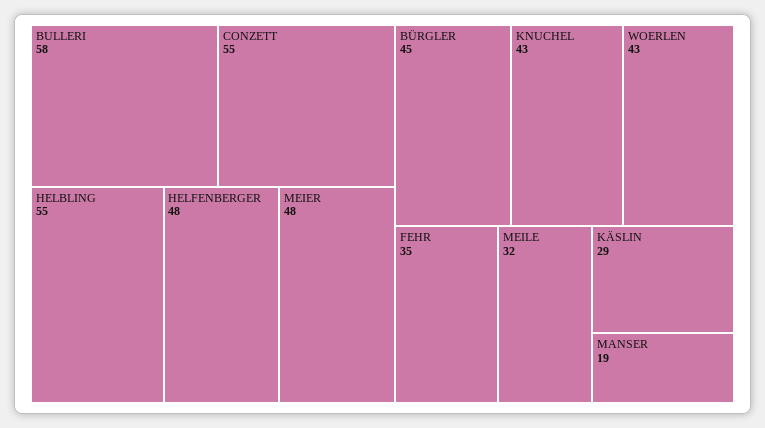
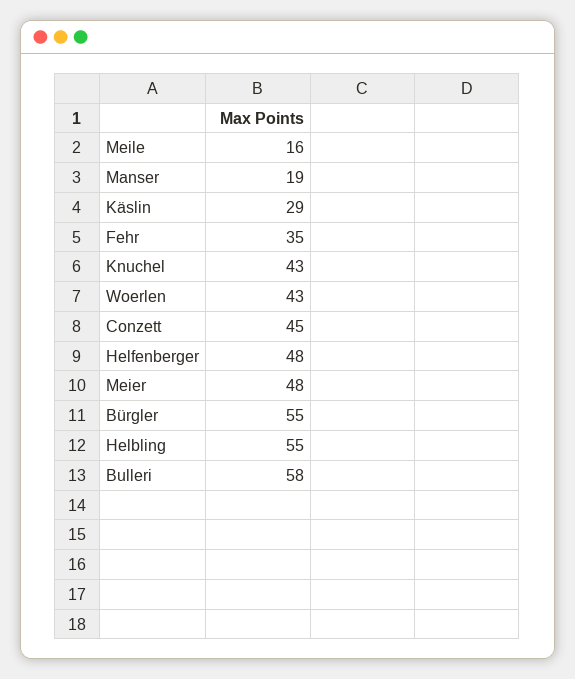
CONZETT: 55 -> 45
BÜRGLER: 45 -> 55
MEILE: 32 -> 16

